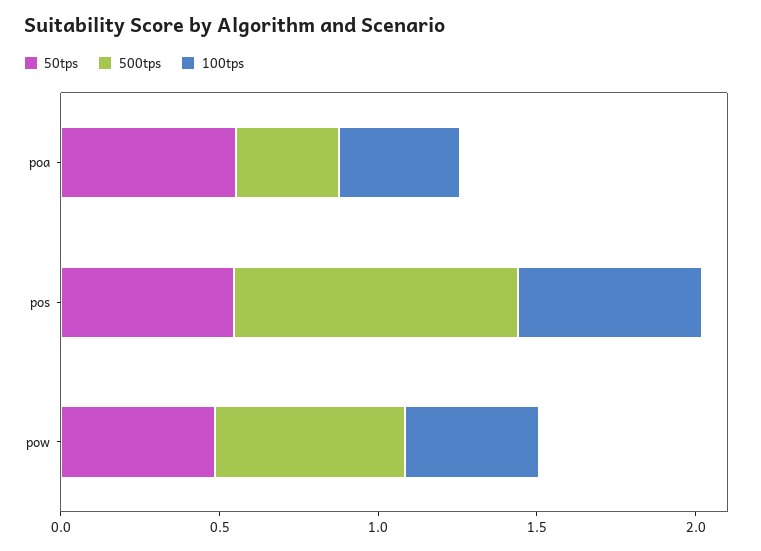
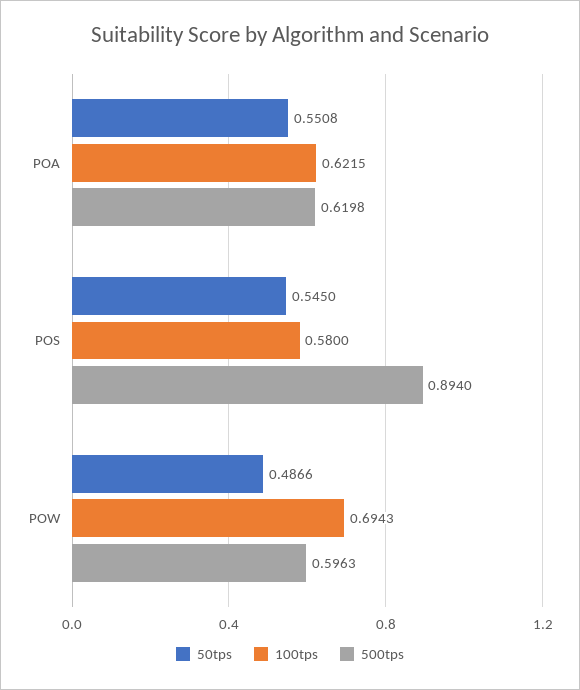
500tps, poa: 0.3 -> 0.6198
100tps, poa: 0.4 -> 0.6215
100tps, pow: 0.4 -> 0.6943

